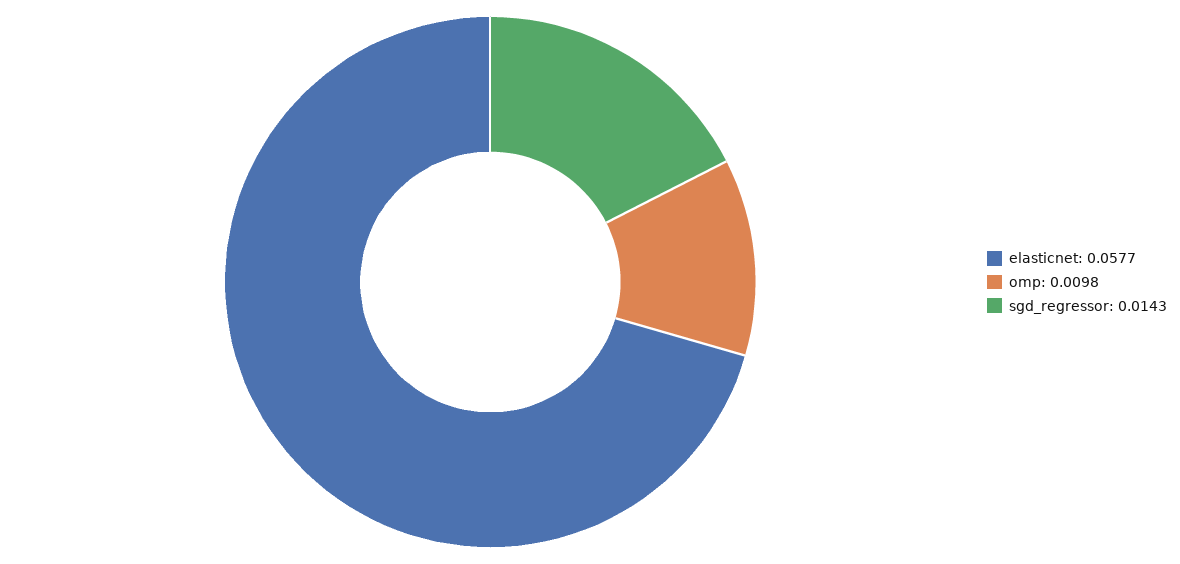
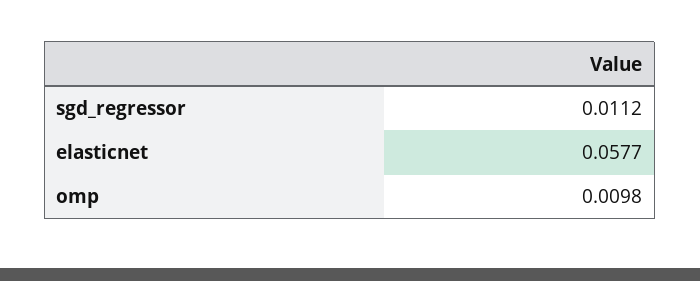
sgd_regressor: 0.0143 -> 0.0112

